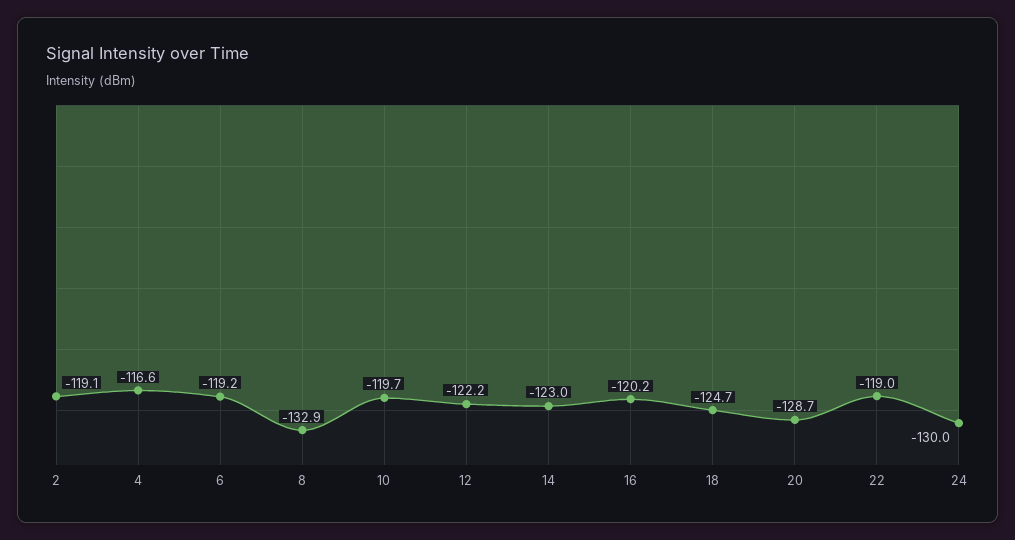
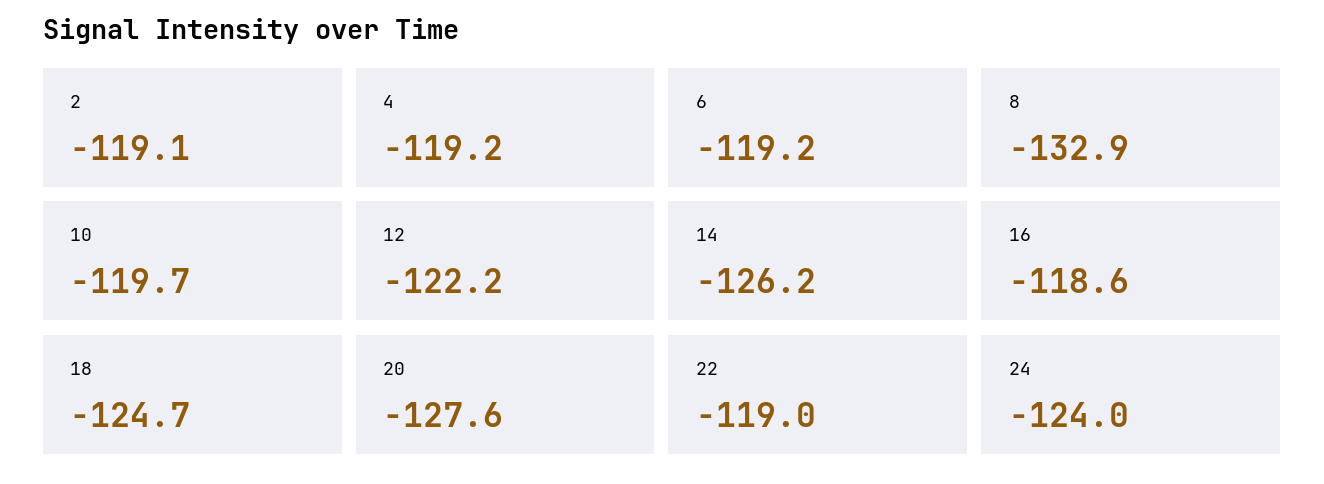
4: -116.6 -> -119.2
14: -123 -> -126.2
16: -120.2 -> -118.6
20: -128.7 -> -127.6
24: -130 -> -124

